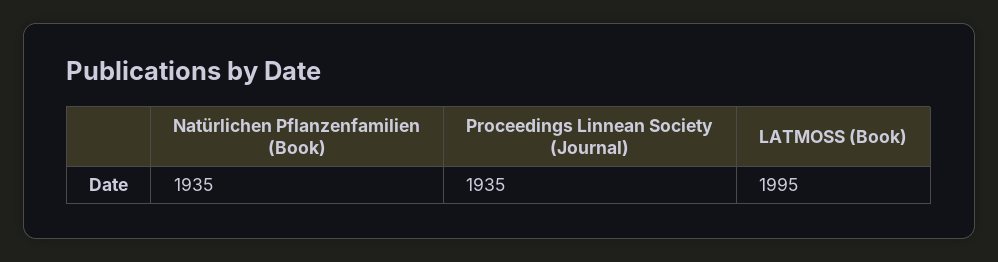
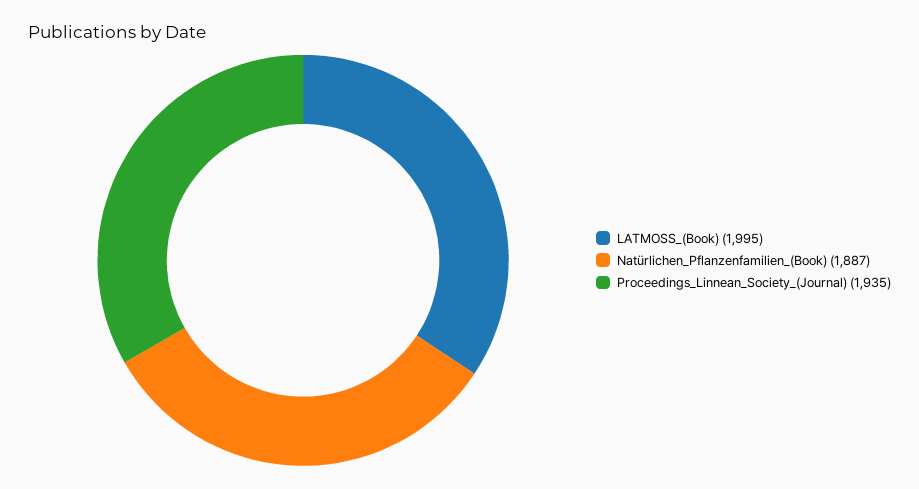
Natürlichen Pflanzenfamilien (Book): 1935 -> 1887

